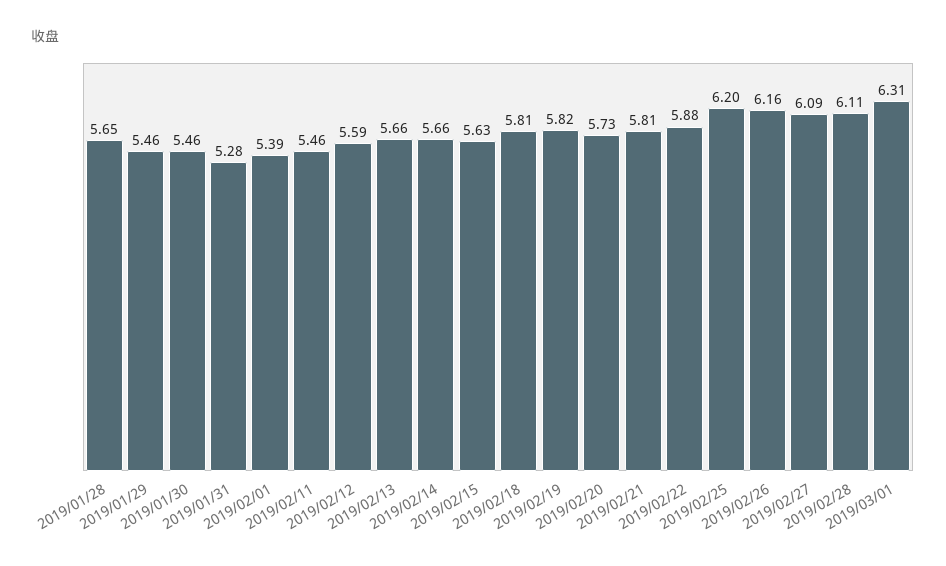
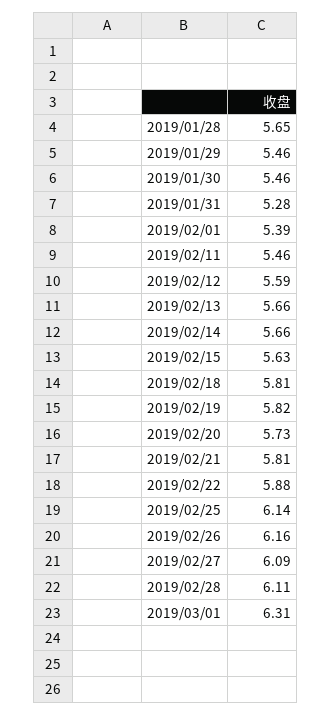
2019/02/25: 6.2 -> 6.14

